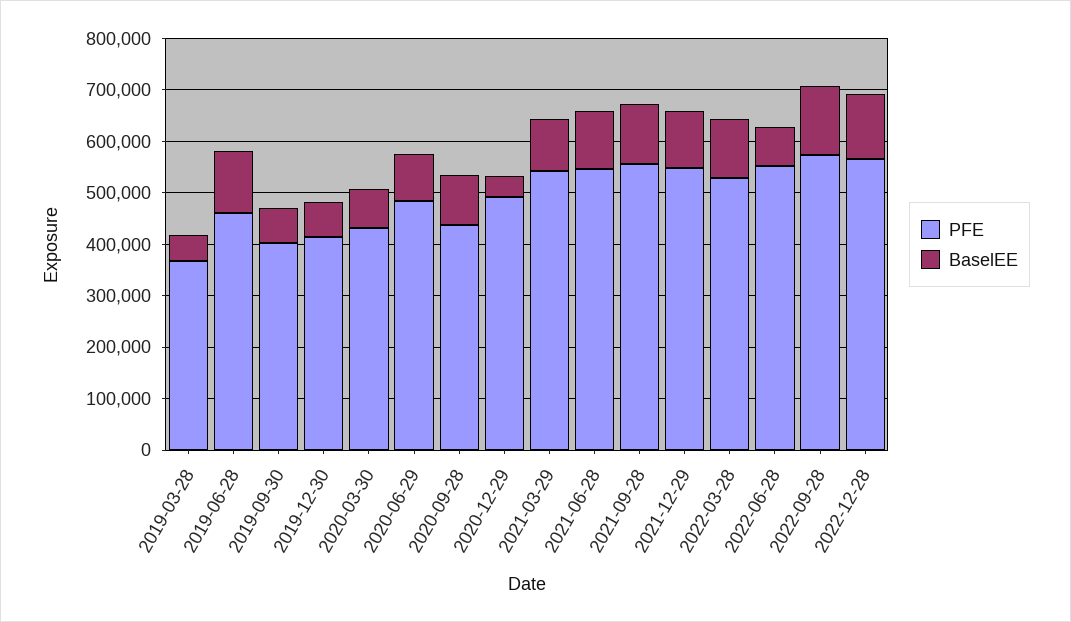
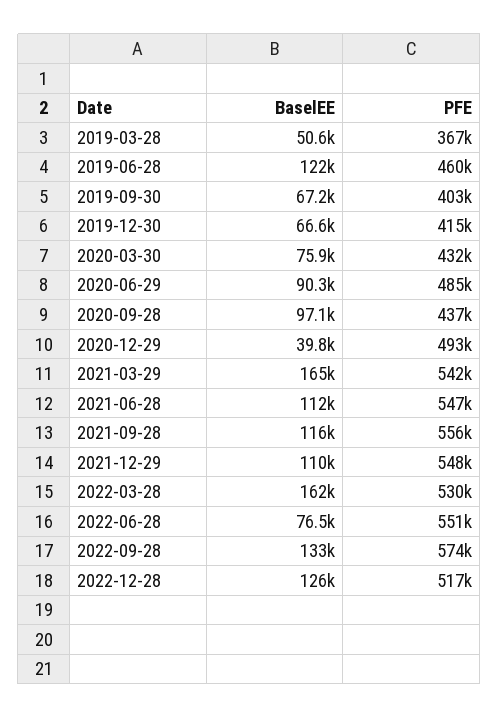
BaselEE, 2021-03-29: 100000 -> 165000
BaselEE, 2022-03-28: 120000 -> 162000
PFE, 2022-12-28: 560000 -> 517000

